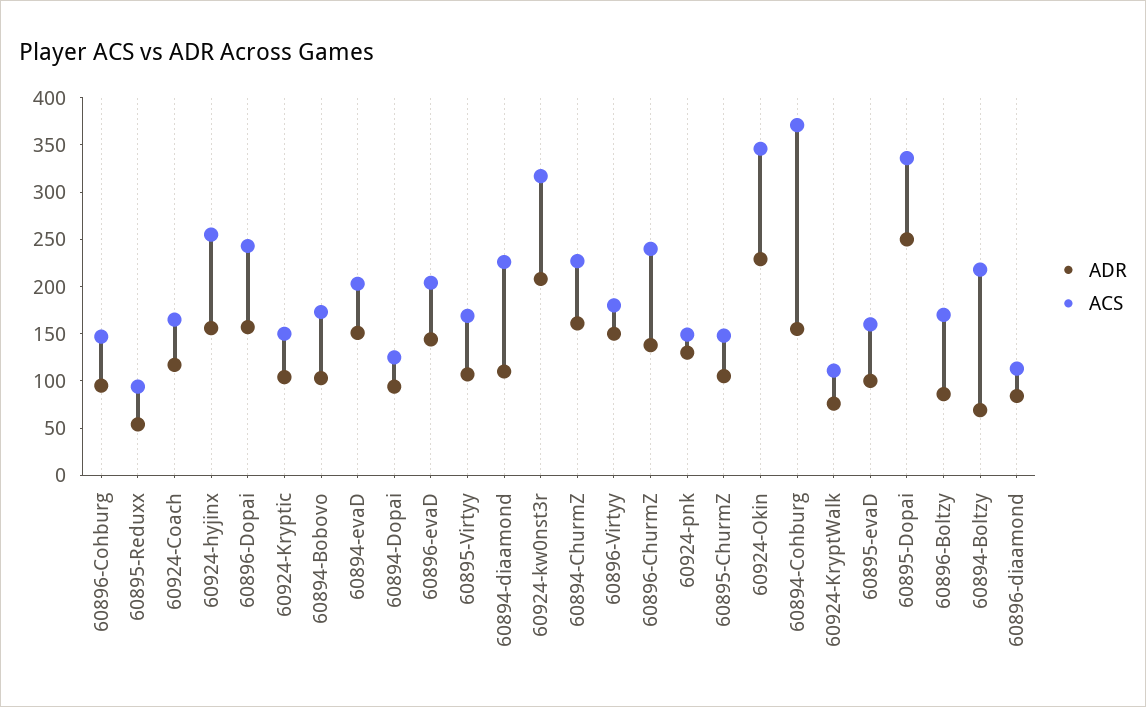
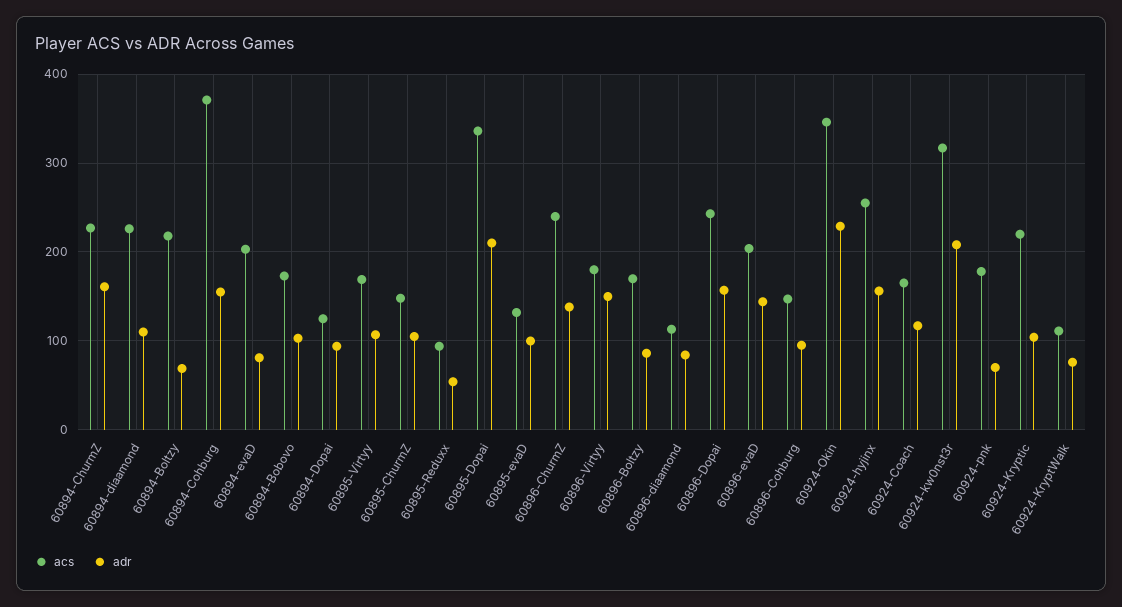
ACS, 60924-Kryptic: 150 -> 220
ADR, 60894-evaD: 150 -> 80
ADR, 60924-pnk: 130 -> 70
ACS, 60924-pnk: 150 -> 180
ACS, 60895-evaD: 160 -> 130
ADR, 60895-Dopai: 250 -> 210

